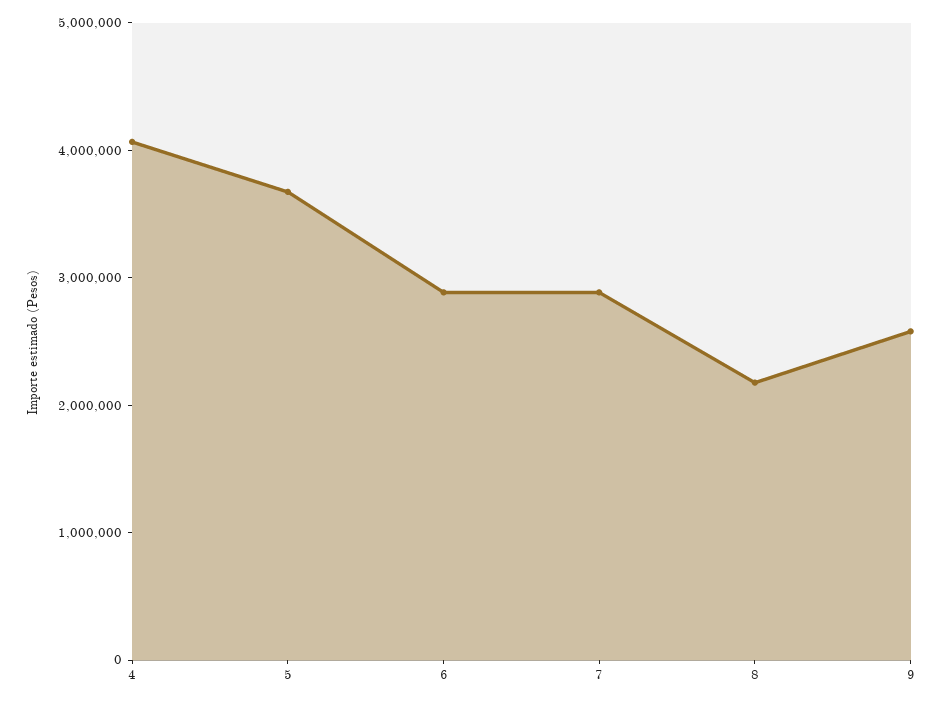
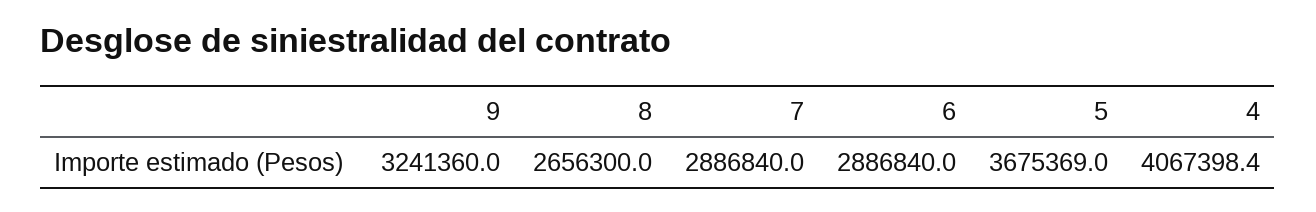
8: 2200000 -> 2656300
9: 2600000 -> 3241360

